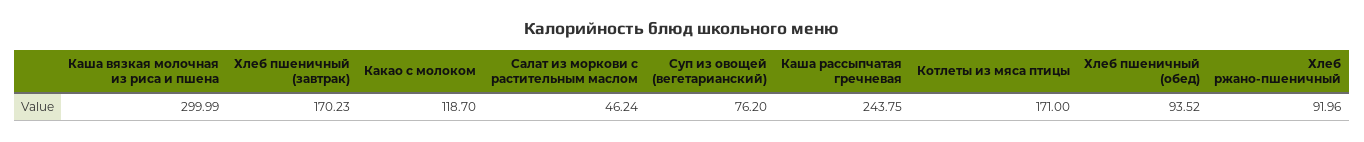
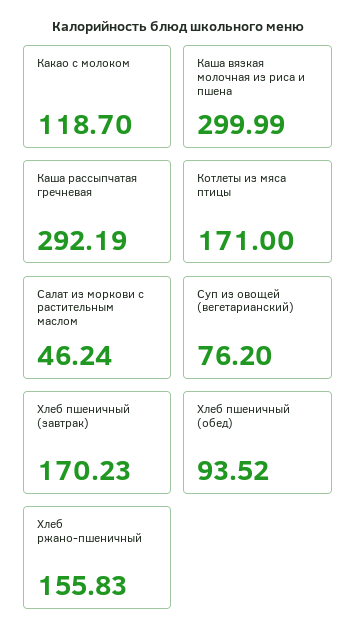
Каша рассыпчатая гречневая: 243.75 -> 292.19
Хлеб ржано-пшеничный: 91.96 -> 155.83

